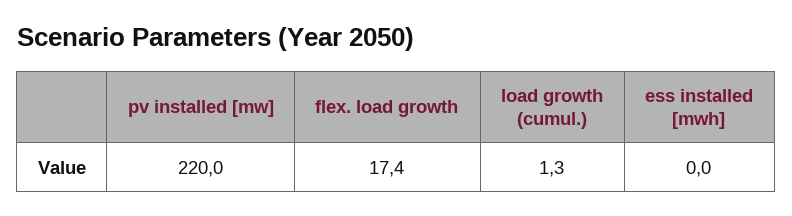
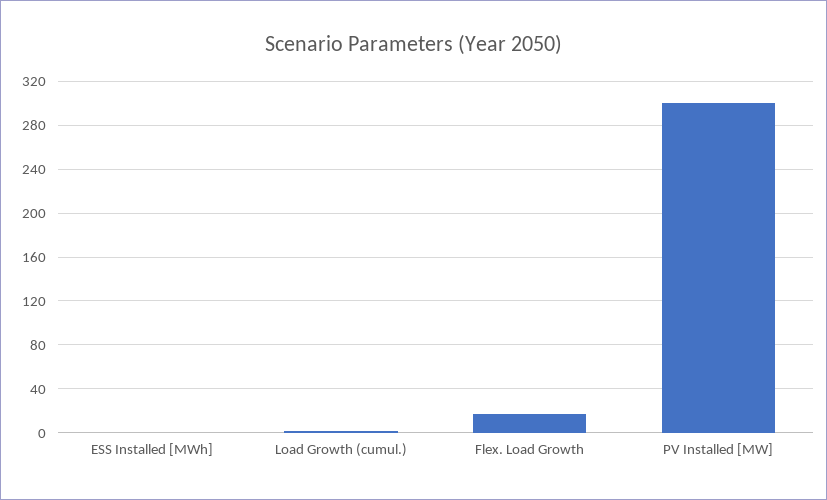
pv installed [mw]: 220 -> 300

